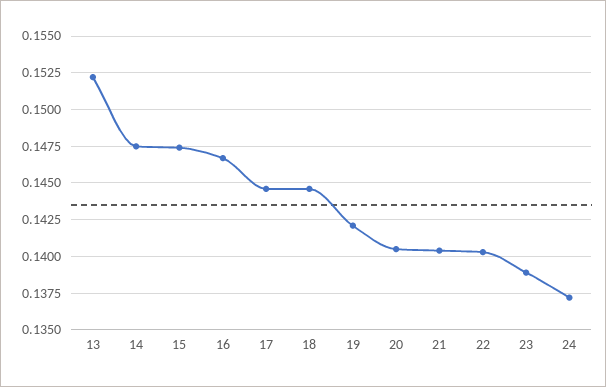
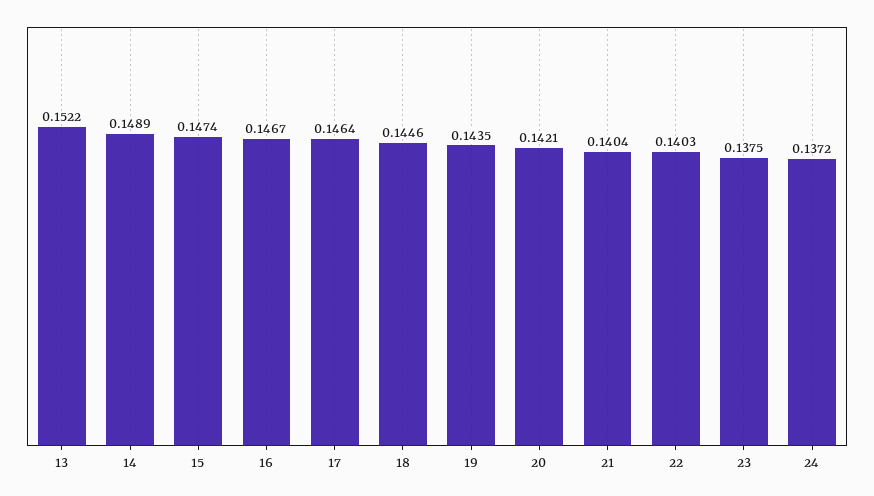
14: 0.1475 -> 0.1489
17: 0.1445 -> 0.1464
19: 0.142 -> 0.1435
20: 0.1405 -> 0.1421
23: 0.139 -> 0.1375

